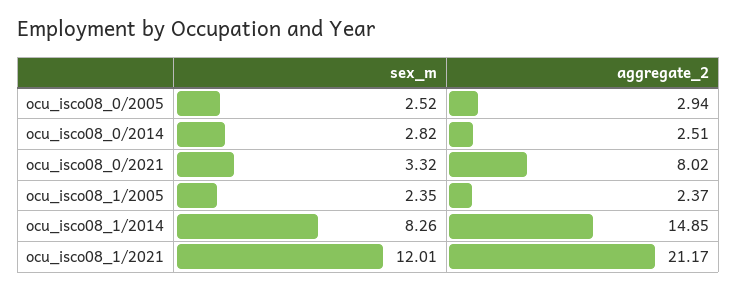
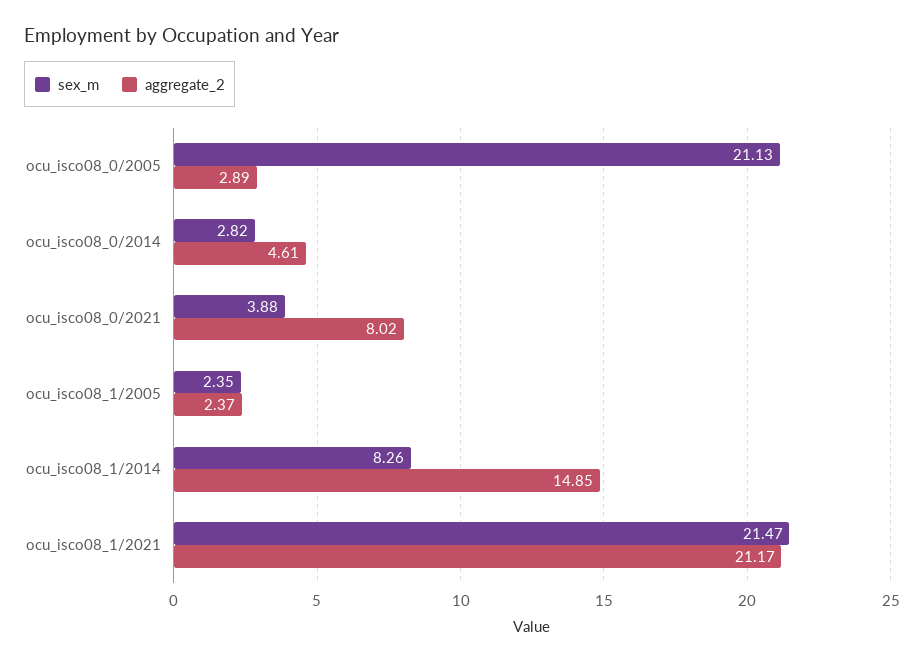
sex_m, ocu_isco08_0/2005: 2.52 -> 21.13
aggregate_2, ocu_isco08_0/2005: 2.94 -> 2.89
aggregate_2, ocu_isco08_0/2014: 2.51 -> 4.61
sex_m, ocu_isco08_0/2021: 3.32 -> 3.88
sex_m, ocu_isco08_1/2021: 12.01 -> 21.47

